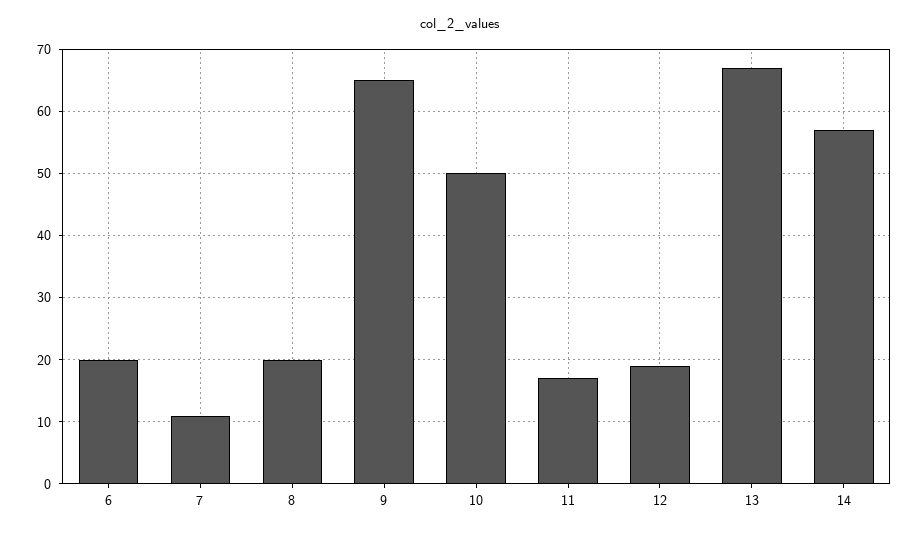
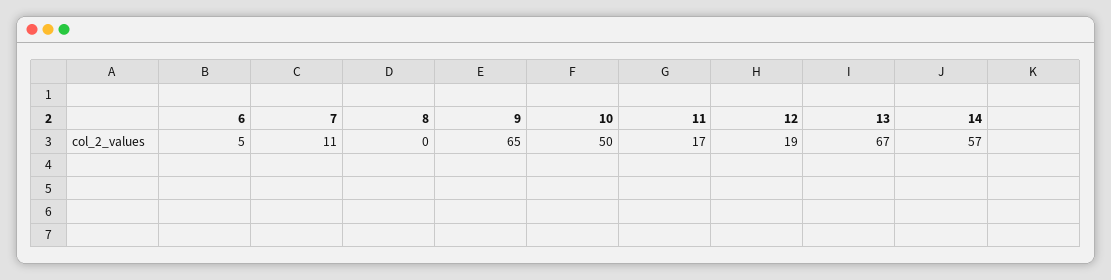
6: 20 -> 5
8: 20 -> 0

